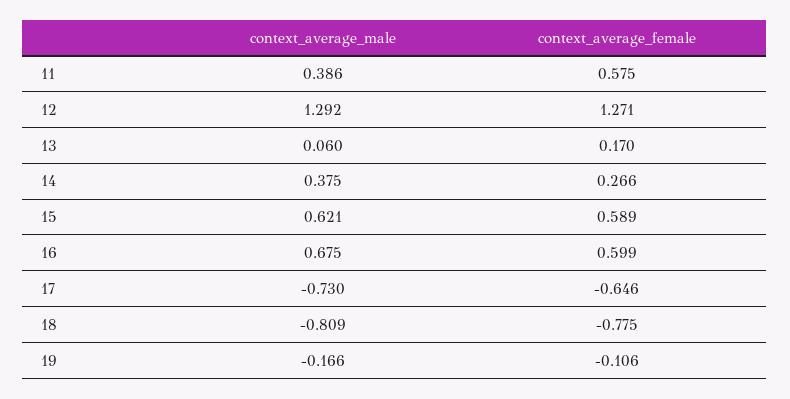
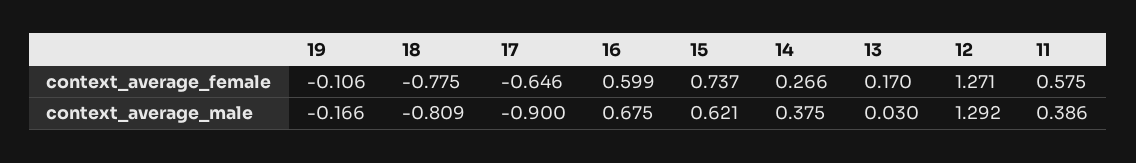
context_average_male, 13: 0.06 -> 0.03
context_average_female, 15: 0.589 -> 0.737
context_average_male, 17: -0.73 -> -0.9

